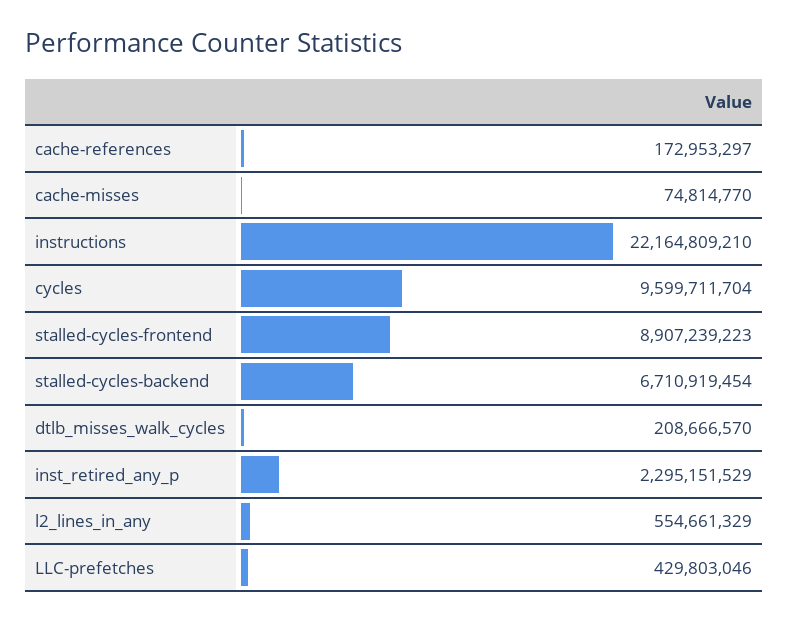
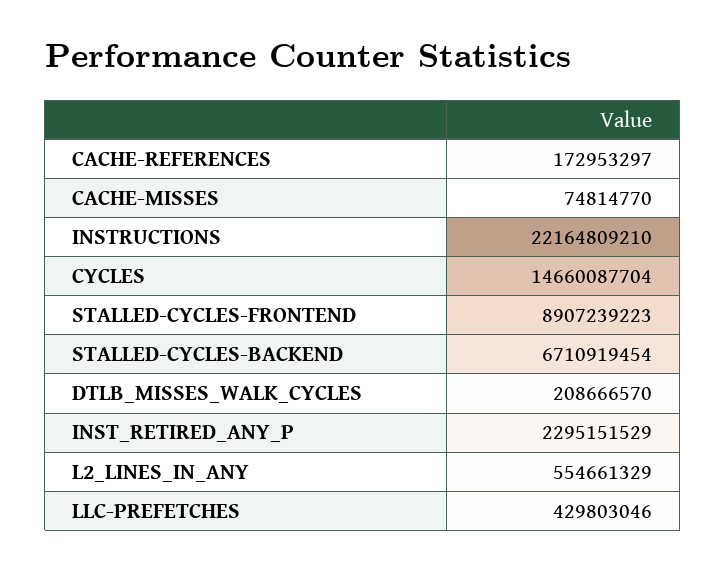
cycles: 9599711704 -> 14660087704

